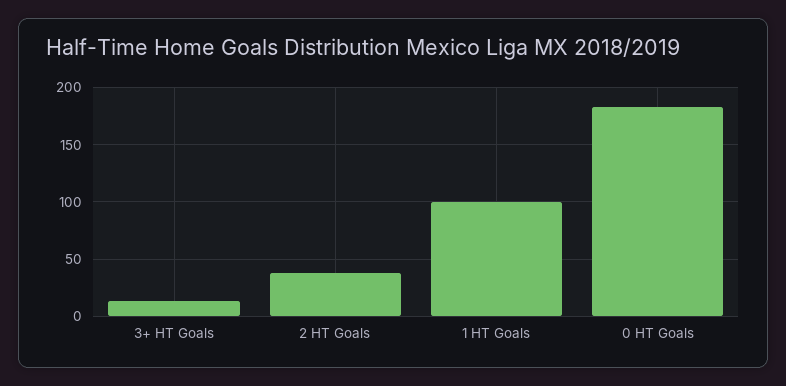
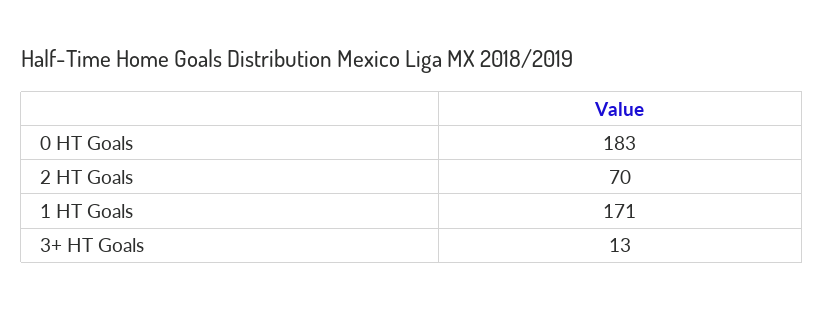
2 HT Goals: 40 -> 70
1 HT Goals: 100 -> 171

